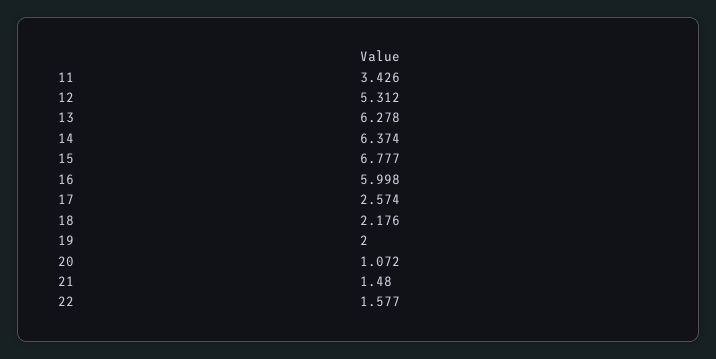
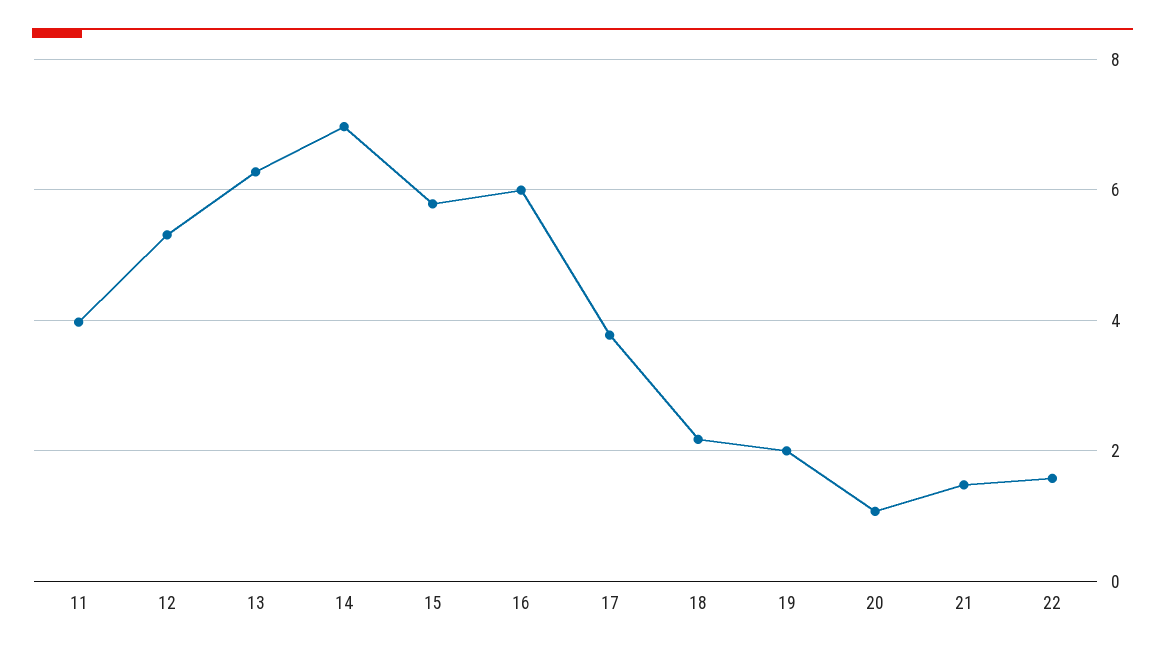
11: 3.426 -> 4
14: 6.374 -> 7
15: 6.777 -> 5.8
17: 2.574 -> 3.8

